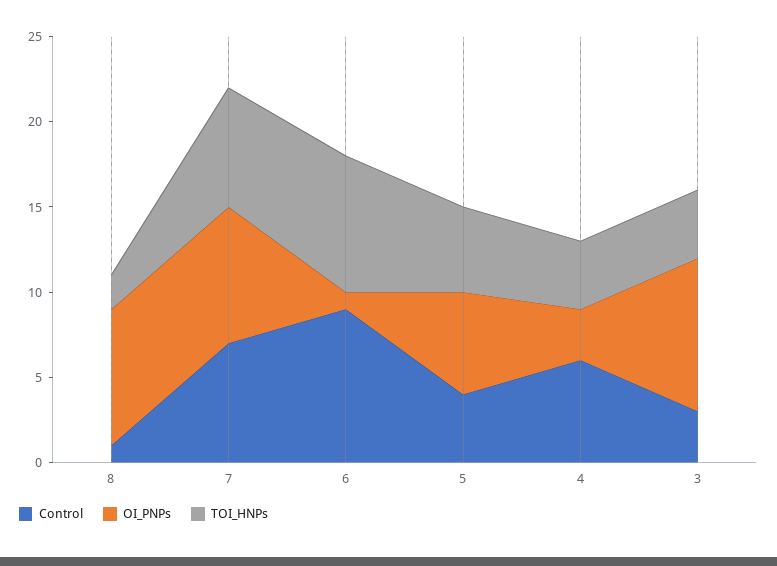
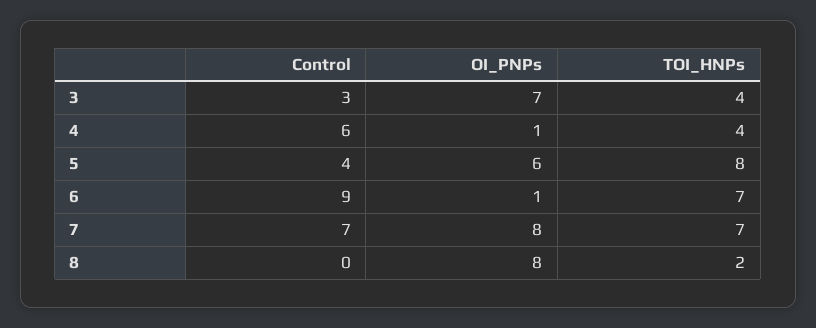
Control, 8: 1 -> 0
TOI_HNPs, 6: 8 -> 7
TOI_HNPs, 5: 5 -> 8
OI_PNPs, 4: 3 -> 1
OI_PNPs, 3: 9 -> 7

